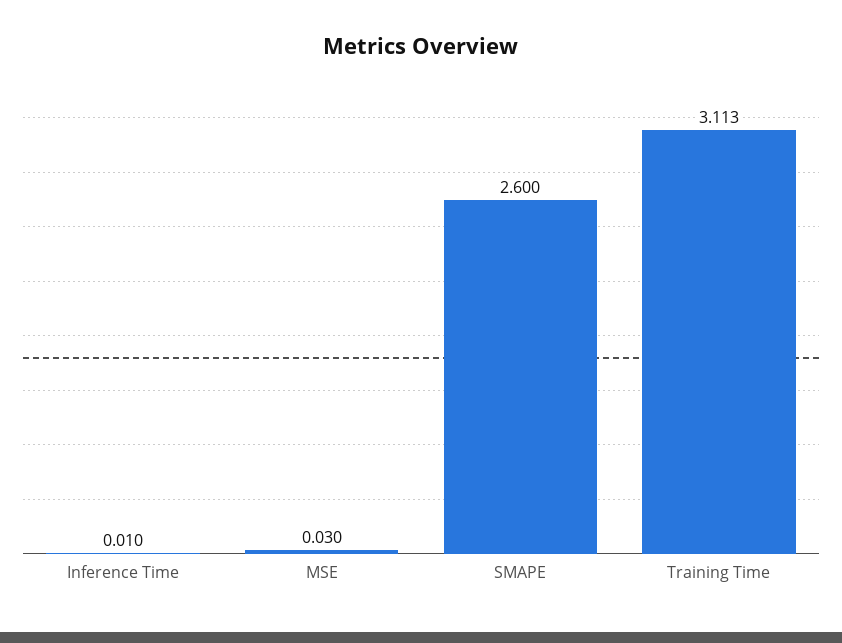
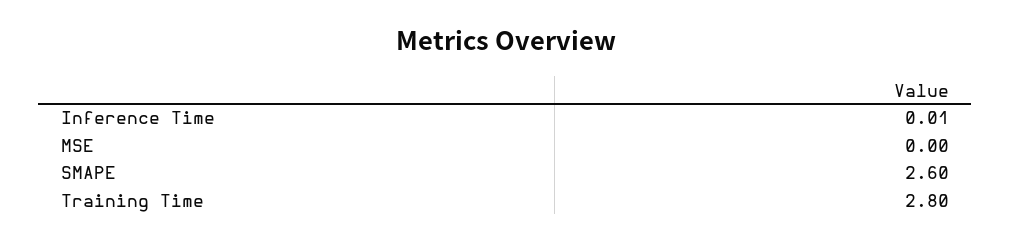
MSE: 0.03 -> 0
Training Time: 3.113 -> 2.8

